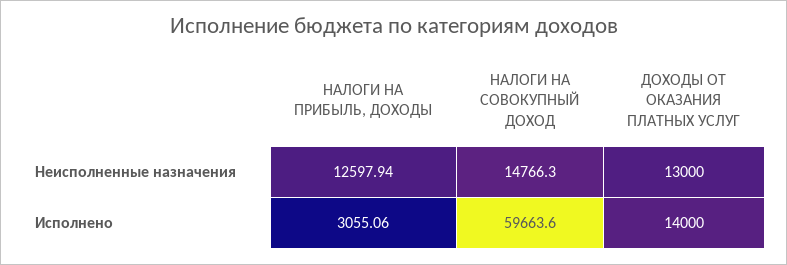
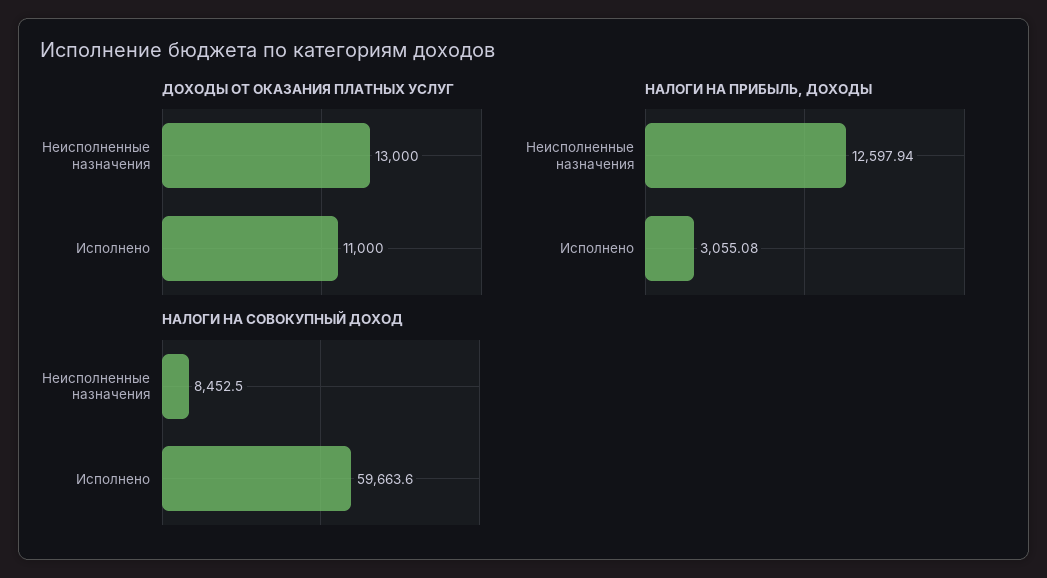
НАЛОГИ НА СОВОКУПНЫЙ ДОХОД, Неисполненные назначения: 14766.3 -> 8452.5
НАЛОГИ НА ПРИБЫЛЬ, ДОХОДЫ, Исполнено: 3055.06 -> 3055.08
ДОХОДЫ ОТ ОКАЗАНИЯ ПЛАТНЫХ УСЛУГ, Исполнено: 14000 -> 11000

